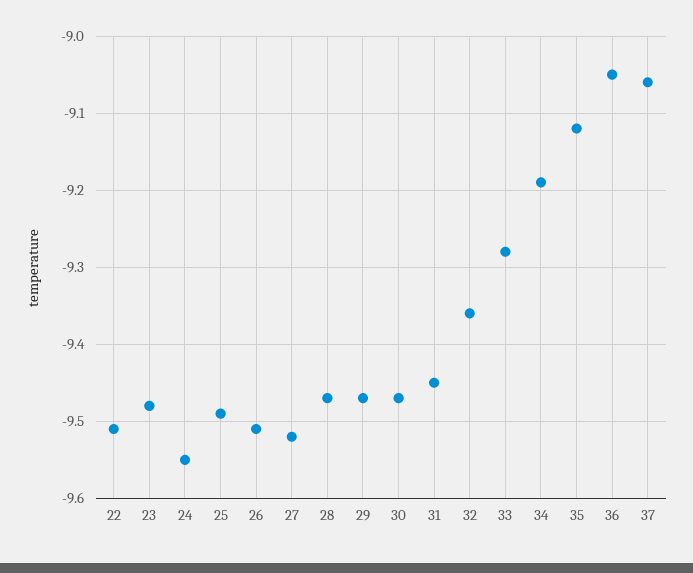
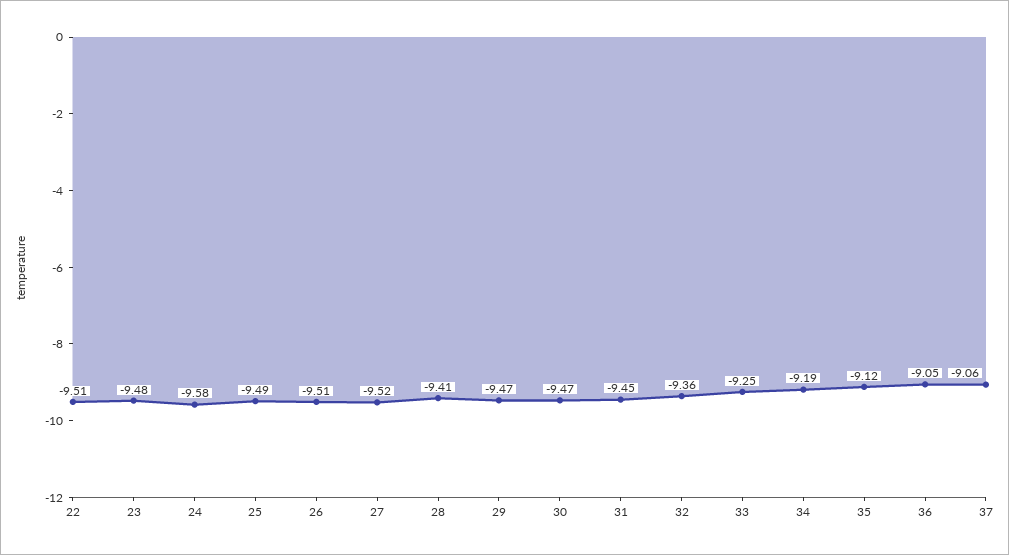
24: -9.55 -> -9.58
28: -9.47 -> -9.41
33: -9.28 -> -9.25

